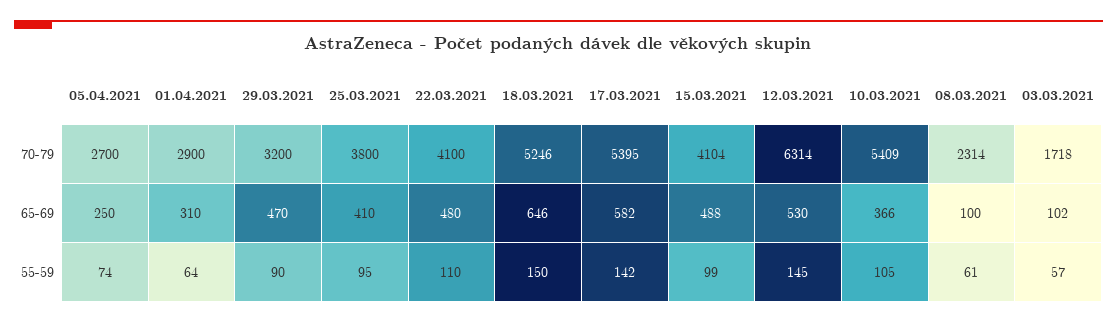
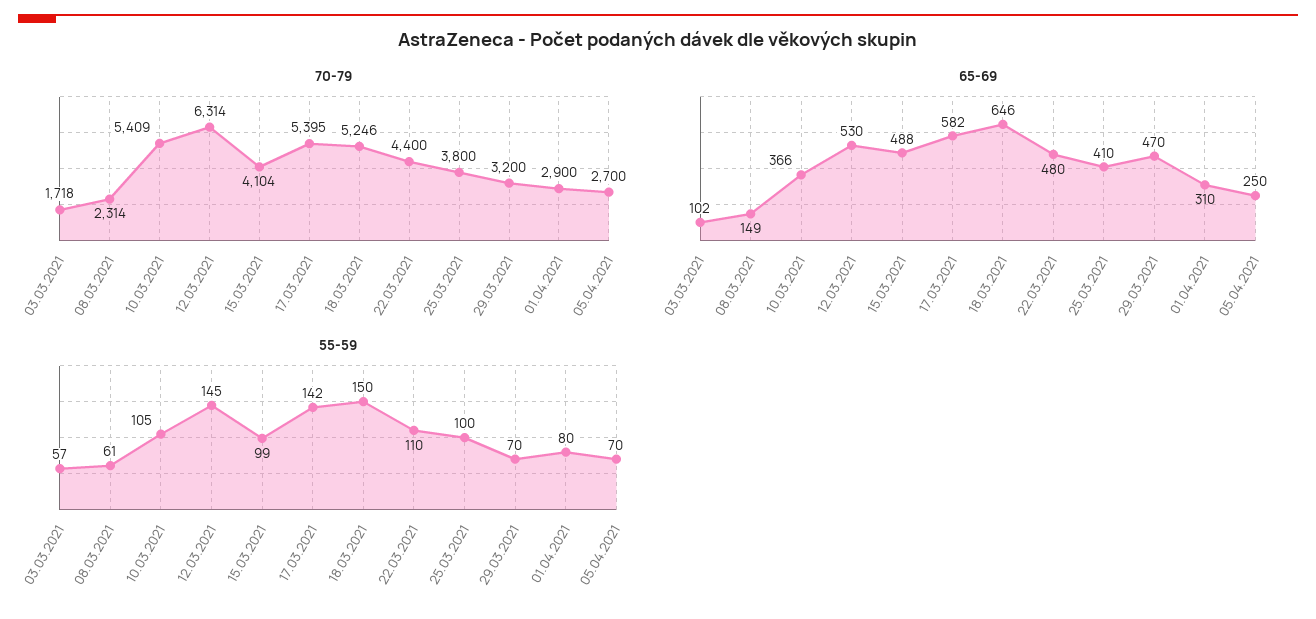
70-79, 22.03.2021: 4100 -> 4400
65-69, 08.03.2021: 100 -> 149
55-59, 05.04.2021: 74 -> 70
55-59, 01.04.2021: 64 -> 80
55-59, 29.03.2021: 90 -> 70
55-59, 25.03.2021: 95 -> 100

